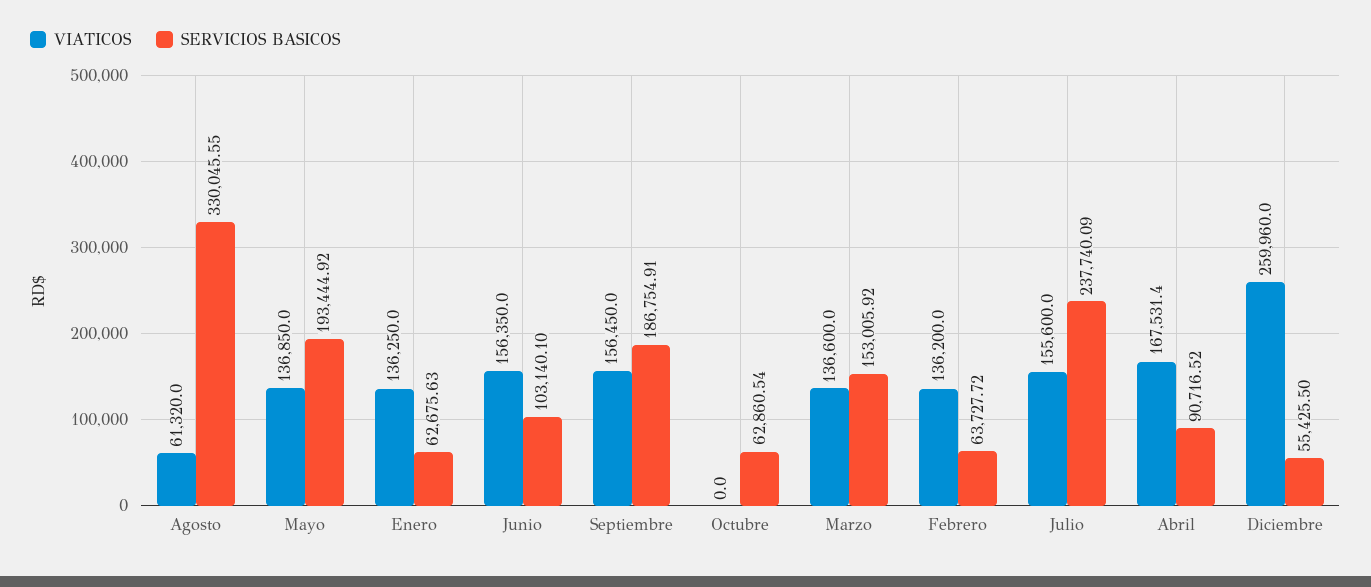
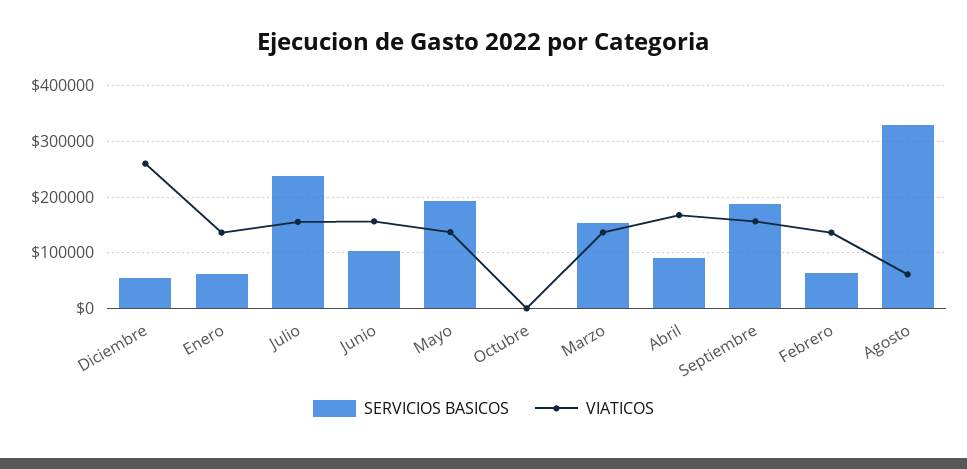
SERVICIOS BASICOS, Octubre: 62860.54 -> 0

